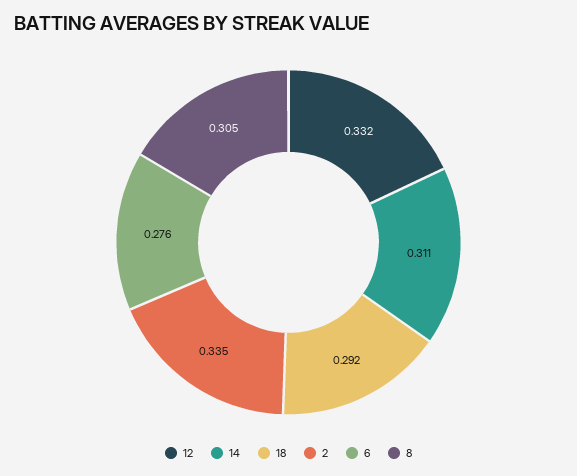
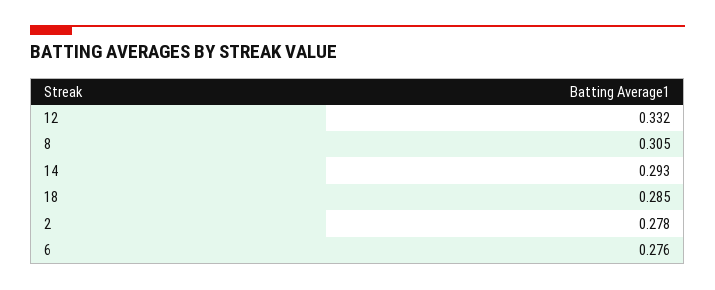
14: 0.311 -> 0.293
18: 0.292 -> 0.285
2: 0.335 -> 0.278

